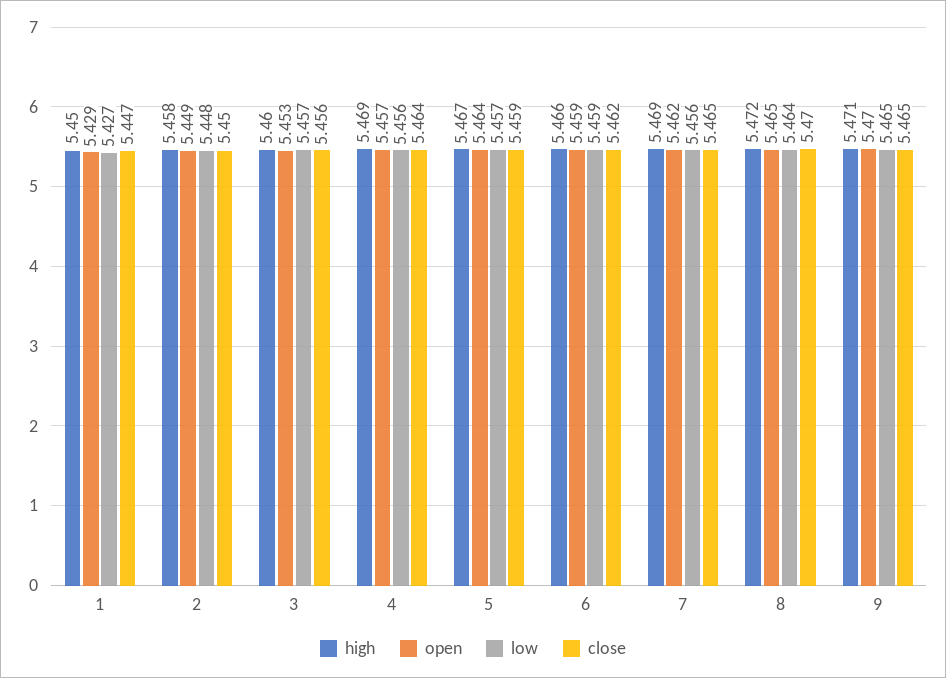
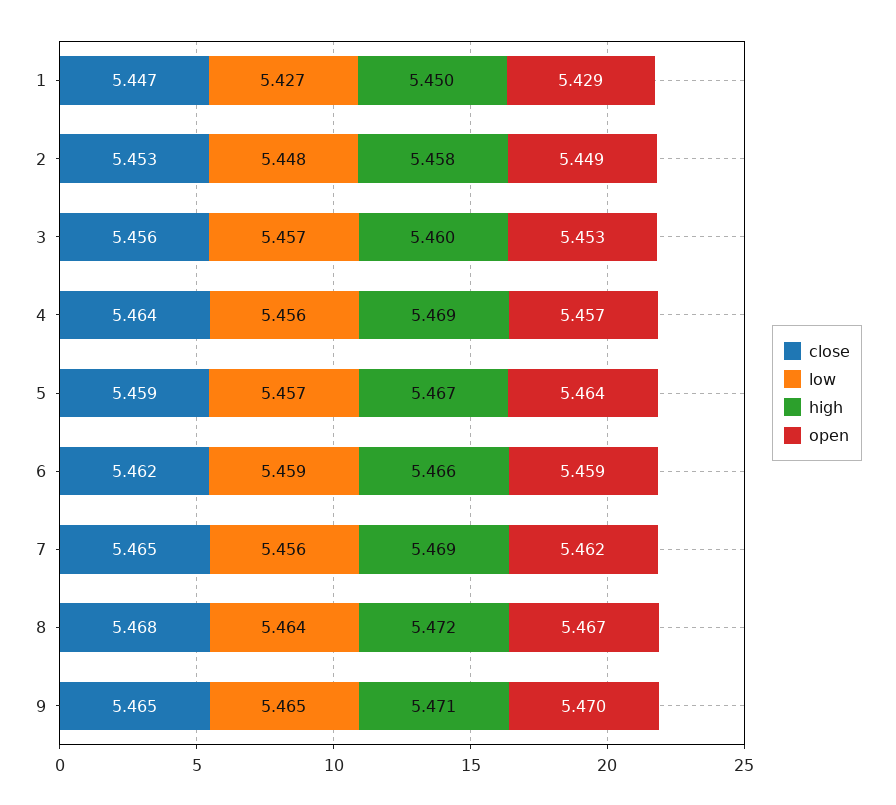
close, 2: 5.45 -> 5.453
open, 8: 5.465 -> 5.467
close, 8: 5.47 -> 5.468

